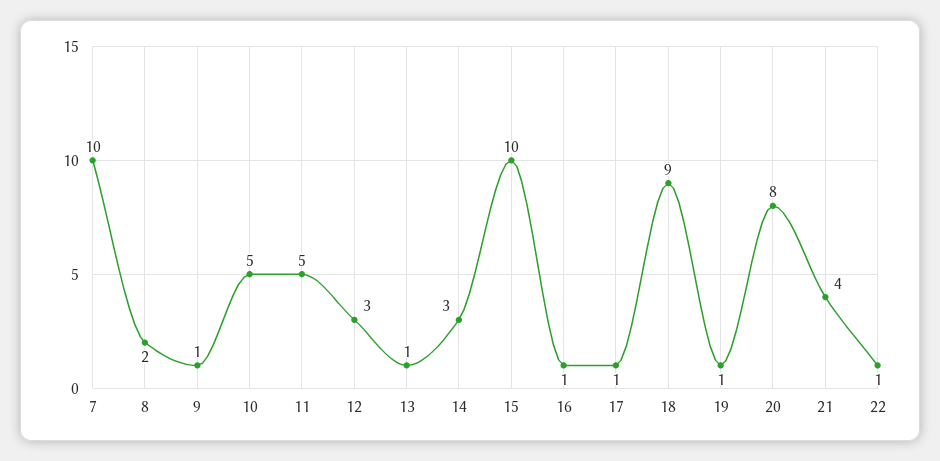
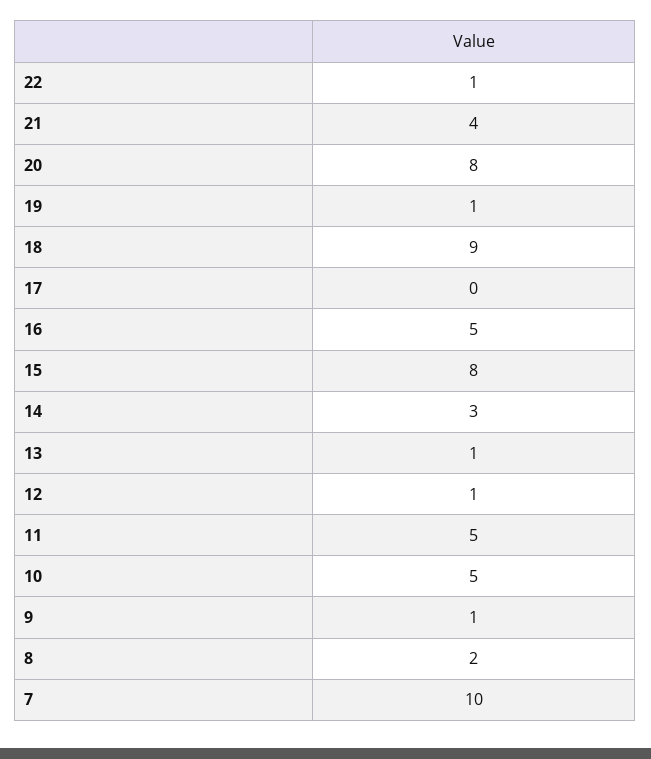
12: 3 -> 1
15: 10 -> 8
16: 1 -> 5
17: 1 -> 0

